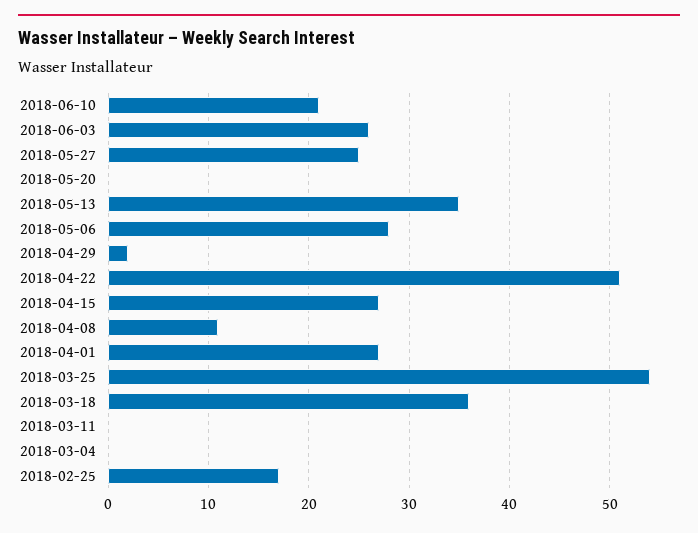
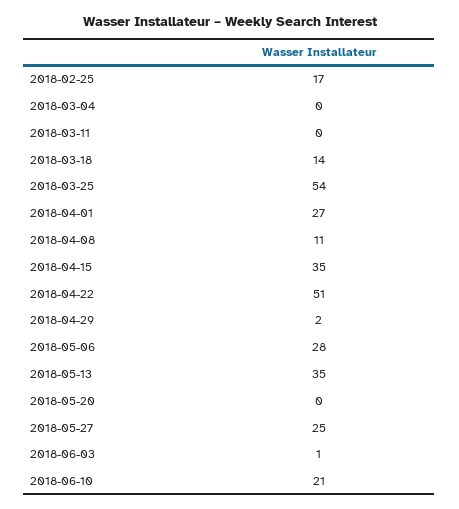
2018-06-03: 26 -> 1
2018-04-15: 27 -> 35
2018-03-18: 36 -> 14

